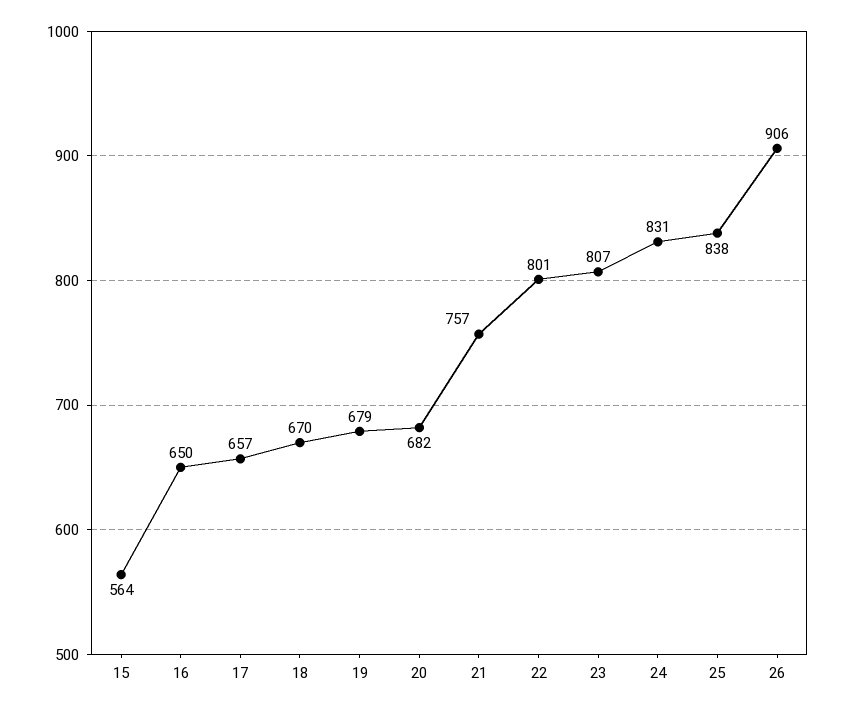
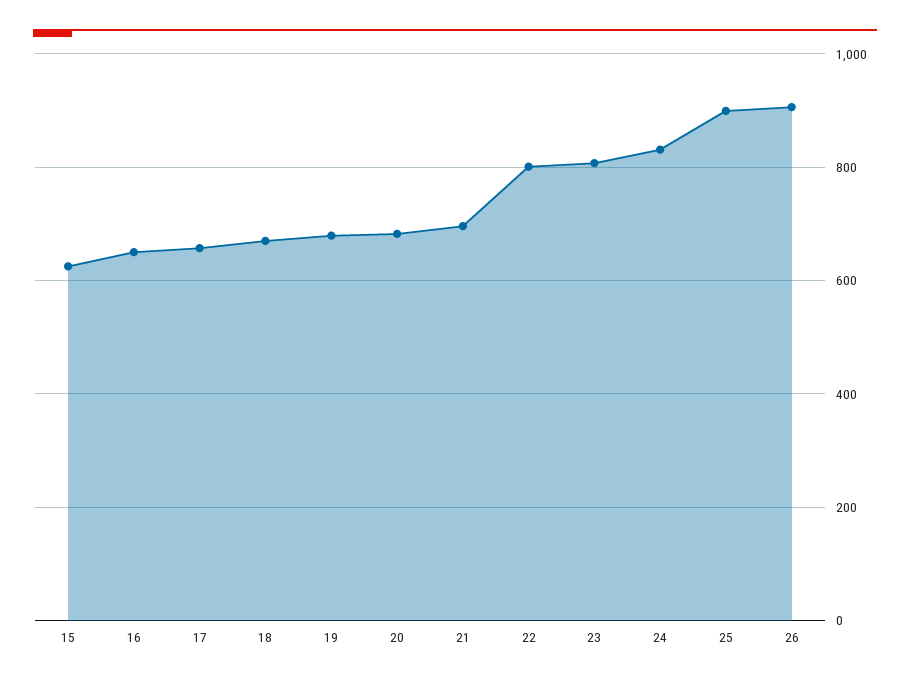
15: 564 -> 620
21: 757 -> 700
25: 838 -> 900

